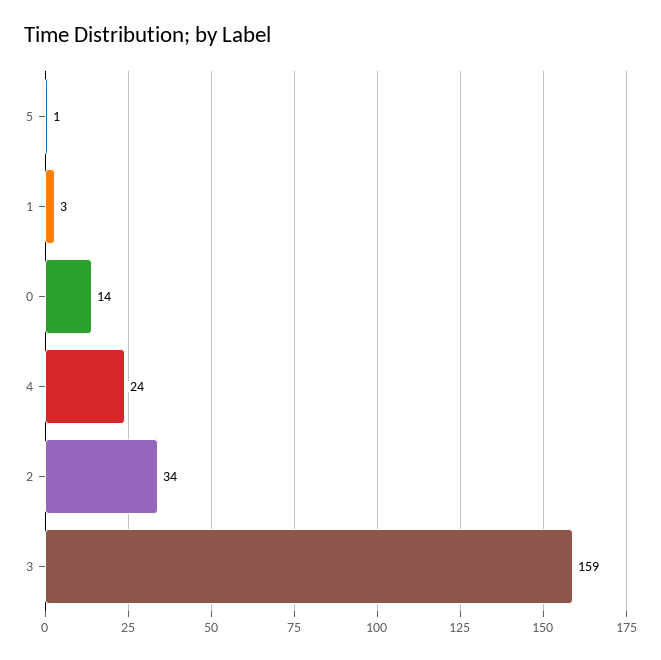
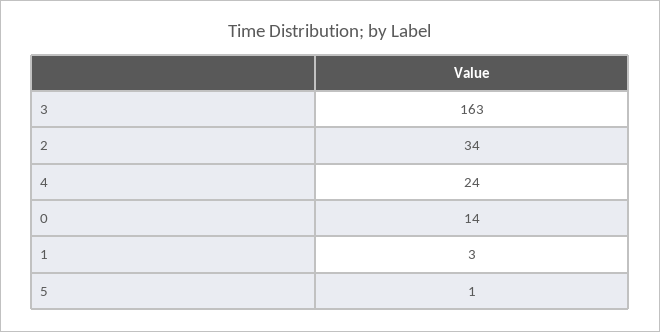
3: 159 -> 163

